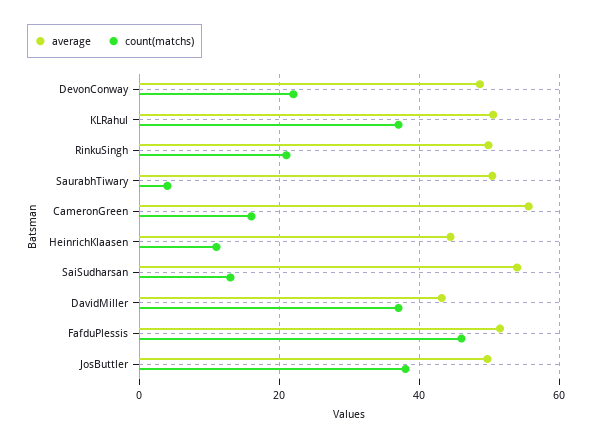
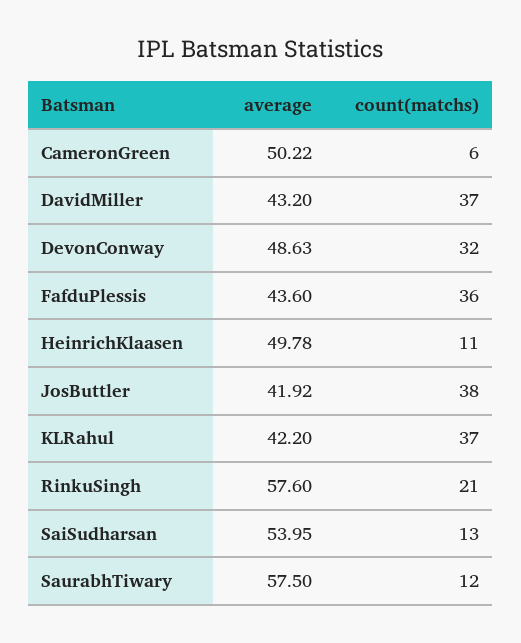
count(matchs), DevonConway: 22 -> 32
average, KLRahul: 50 -> 42.2
average, RinkuSingh: 50 -> 57.6
average, SaurabhTiwary: 50 -> 57.5
count(matchs), SaurabhTiwary: 4 -> 12
average, CameronGreen: 56 -> 50.22
count(matchs), CameronGreen: 16 -> 6
average, HeinrichKlaasen: 44 -> 49.78
average, FafduPlessis: 52 -> 43.6
count(matchs), FafduPlessis: 46 -> 36
average, JosButtler: 50 -> 41.92

